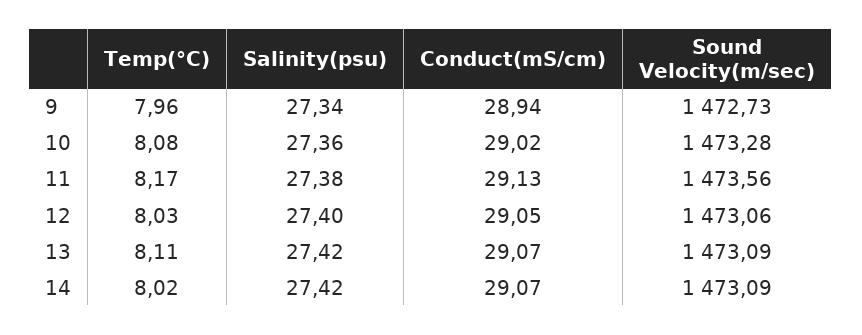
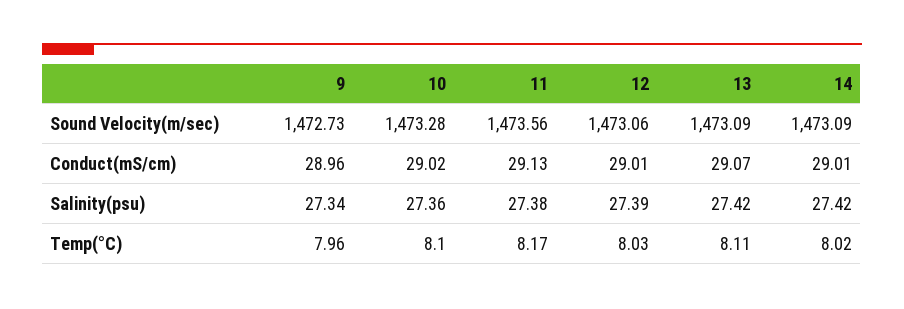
Conduct(mS/cm), 9: 28.94 -> 28.96
Temp(°C), 10: 8.08 -> 8.1
Salinity(psu), 12: 27.4 -> 27.39
Conduct(mS/cm), 12: 29.05 -> 29.01
Conduct(mS/cm), 14: 29.07 -> 29.01

